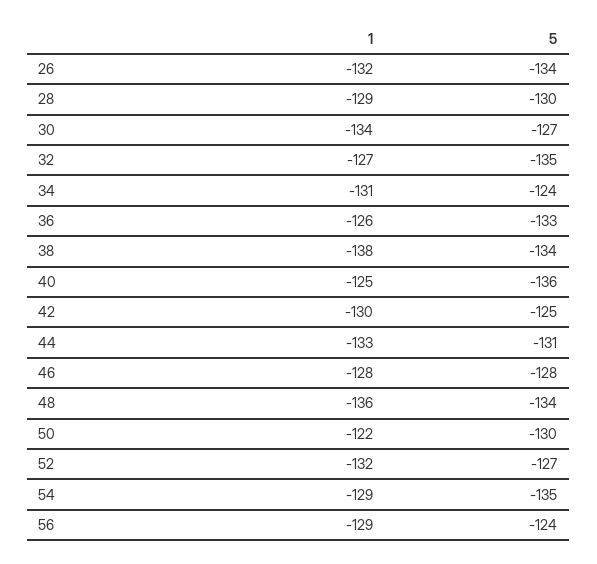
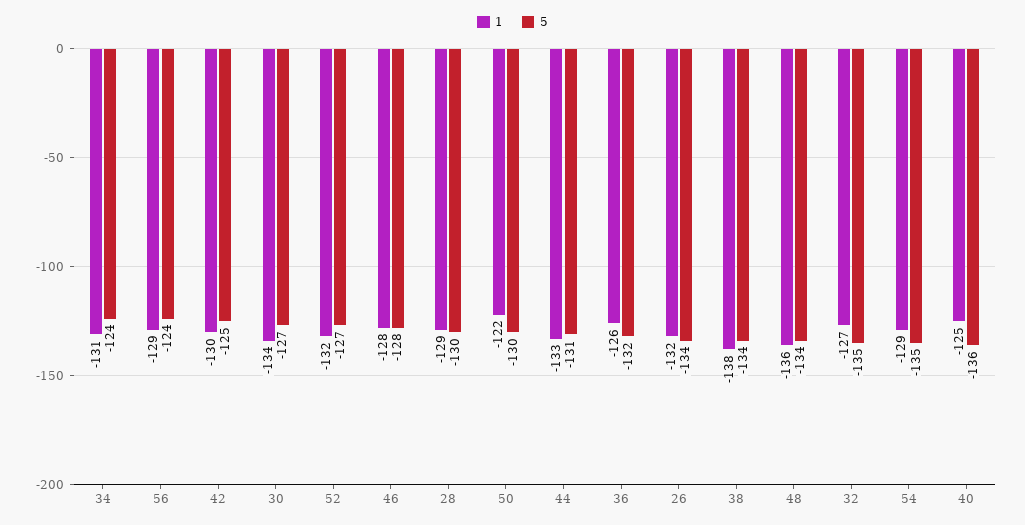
5, 36: -133 -> -132

